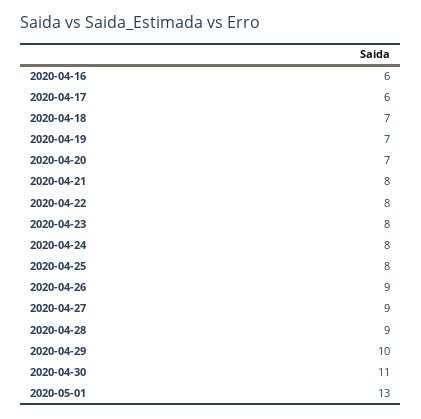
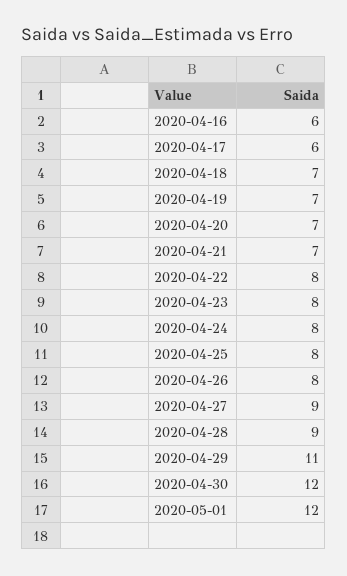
2020-04-21: 8 -> 7
2020-04-26: 9 -> 8
2020-04-29: 10 -> 11
2020-04-30: 11 -> 12
2020-05-01: 13 -> 12

